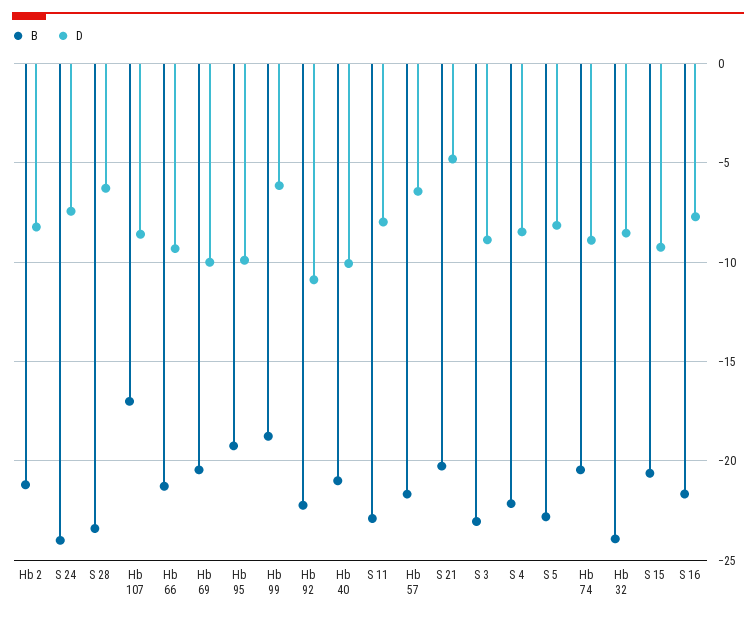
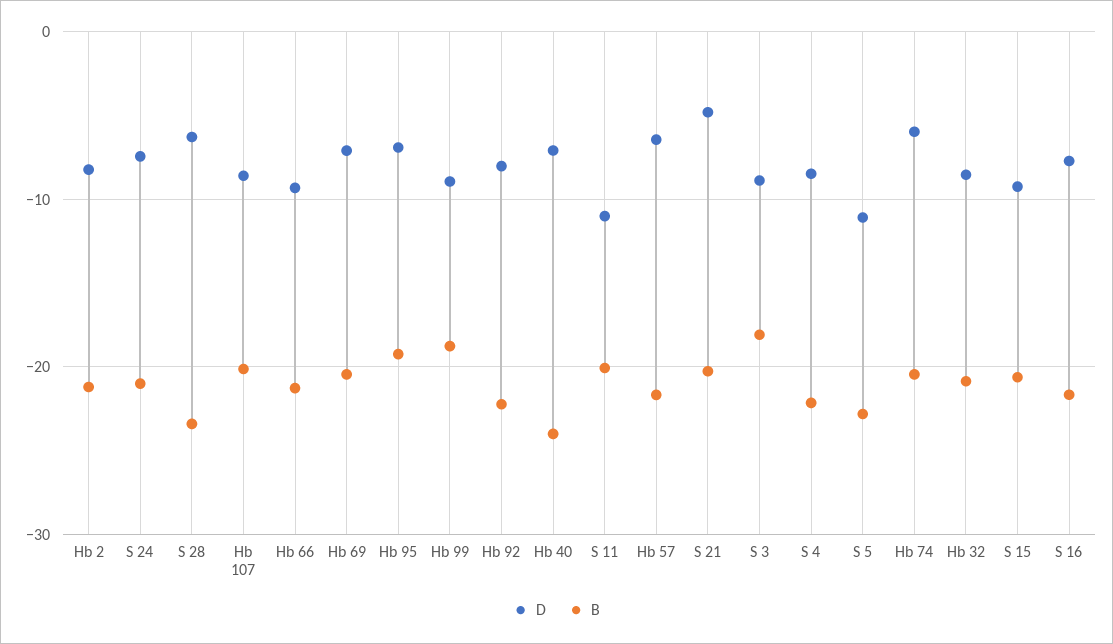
B, S 24: -24 -> -21
B, Hb 107: -17 -> -20
D, Hb 69: -10 -> -7
D, Hb 95: -10 -> -7
D, Hb 99: -6 -> -9
D, Hb 92: -11 -> -8
B, Hb 40: -21 -> -24
D, Hb 40: -10 -> -7
B, S 11: -23 -> -20
D, S 11: -8 -> -11
B, S 3: -23 -> -18
D, S 5: -8 -> -11
D, Hb 74: -9 -> -6
B, Hb 32: -24 -> -21

